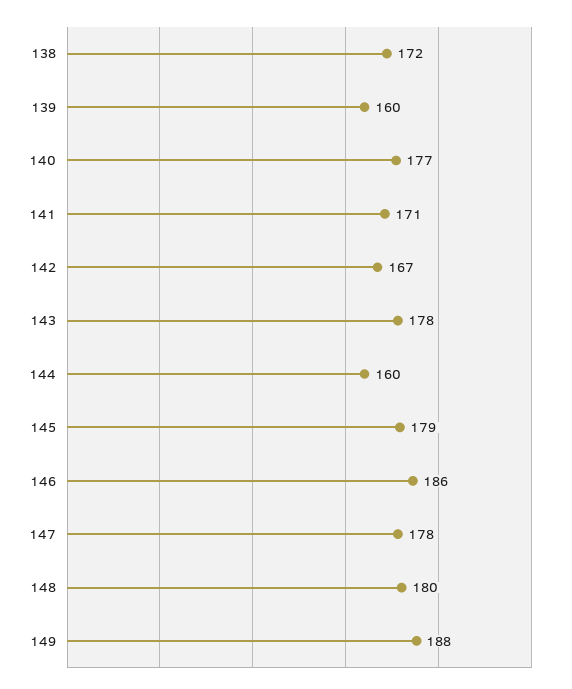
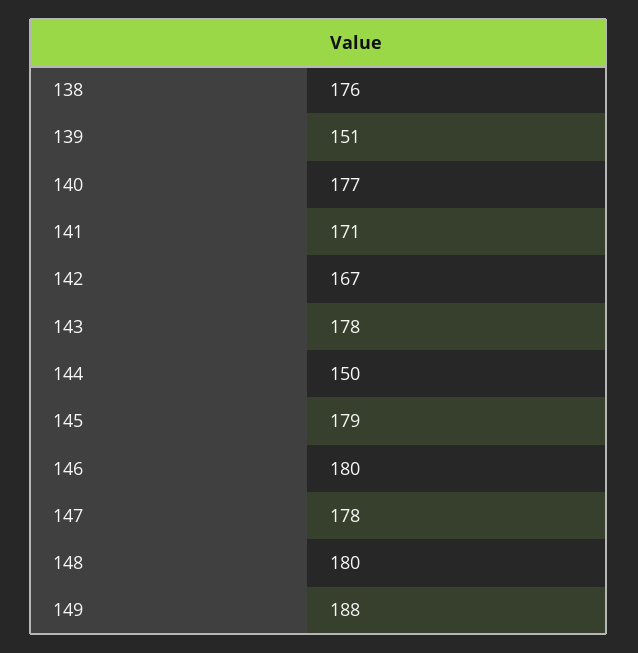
138: 172 -> 176
139: 160 -> 151
144: 160 -> 150
146: 186 -> 180

